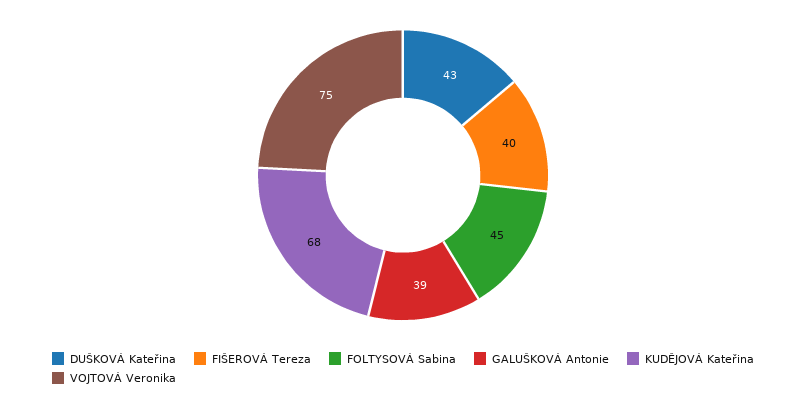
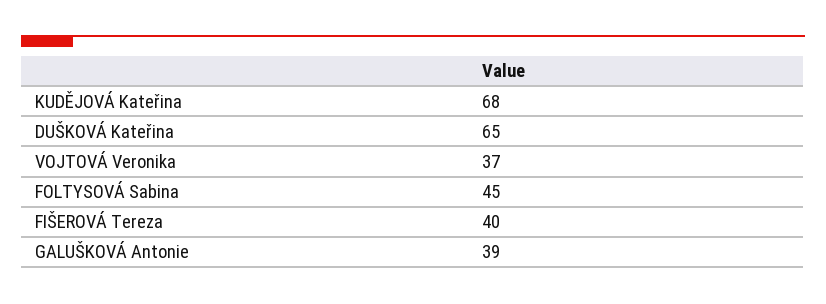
DUŠKOVÁ Kateřina: 43 -> 65
VOJTOVÁ Veronika: 75 -> 37

